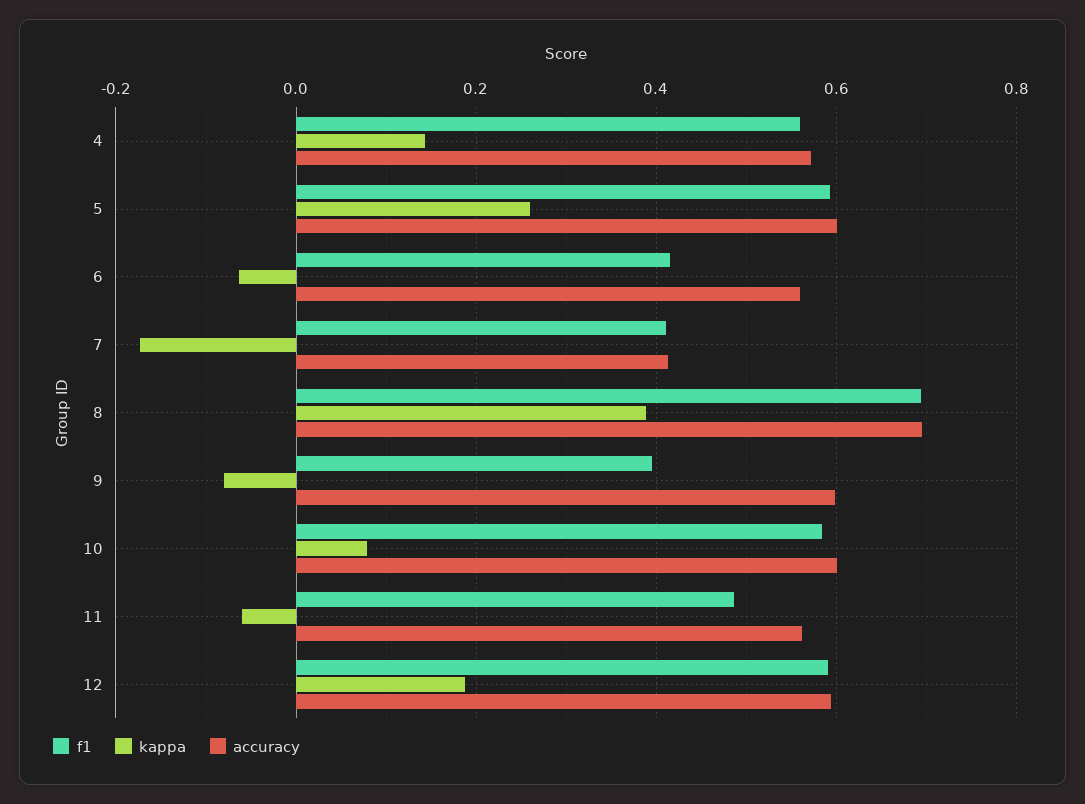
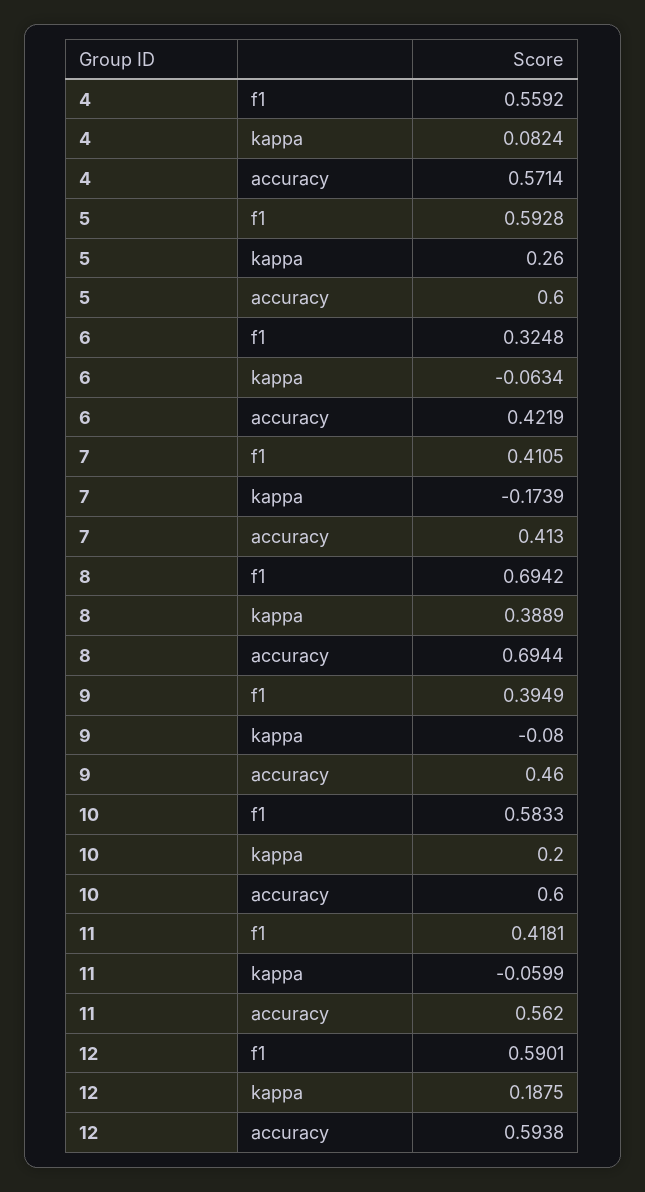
kappa, 4: 0.14 -> 0.0824
f1, 6: 0.42 -> 0.3248
accuracy, 6: 0.56 -> 0.4219
accuracy, 9: 0.6 -> 0.46
kappa, 10: 0.08 -> 0.2
f1, 11: 0.48 -> 0.4181

